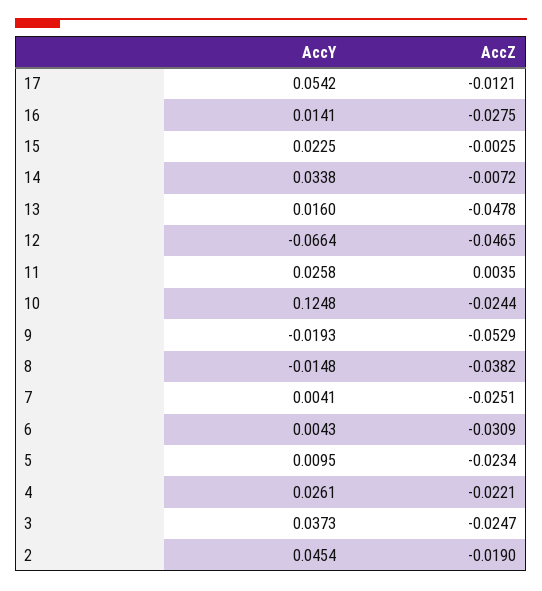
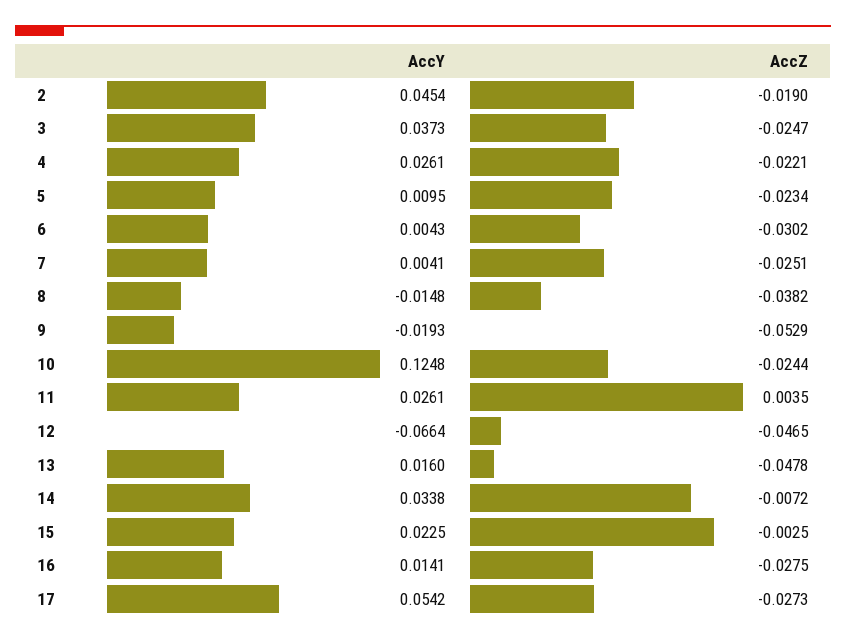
AccZ, 17: -0.0121 -> -0.0273
AccY, 11: 0.0258 -> 0.0261
AccZ, 6: -0.0309 -> -0.0302

